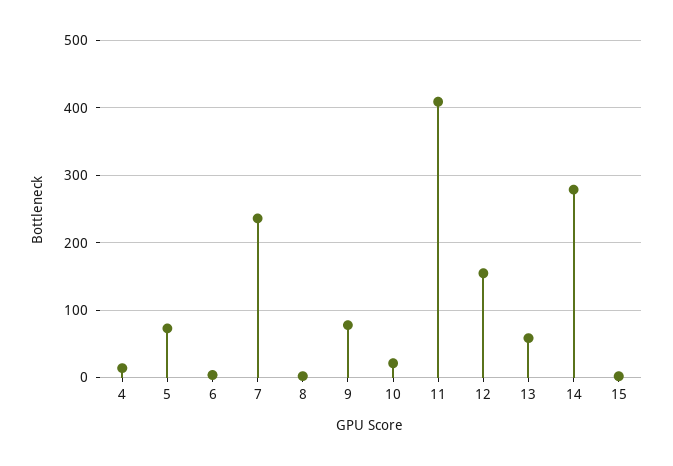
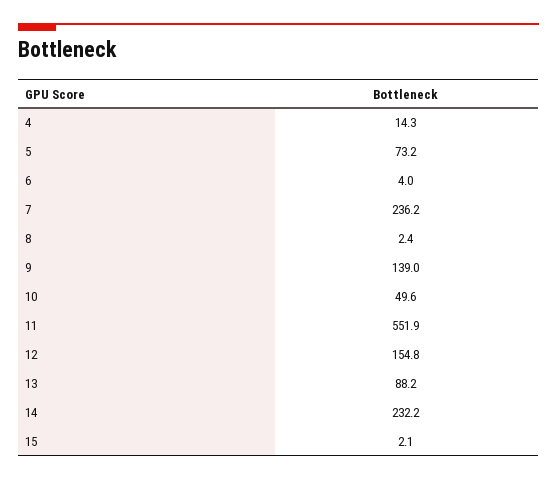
9: 80 -> 139
10: 20 -> 49.6
11: 410 -> 551.9
13: 60 -> 88.2
14: 280 -> 232.2

